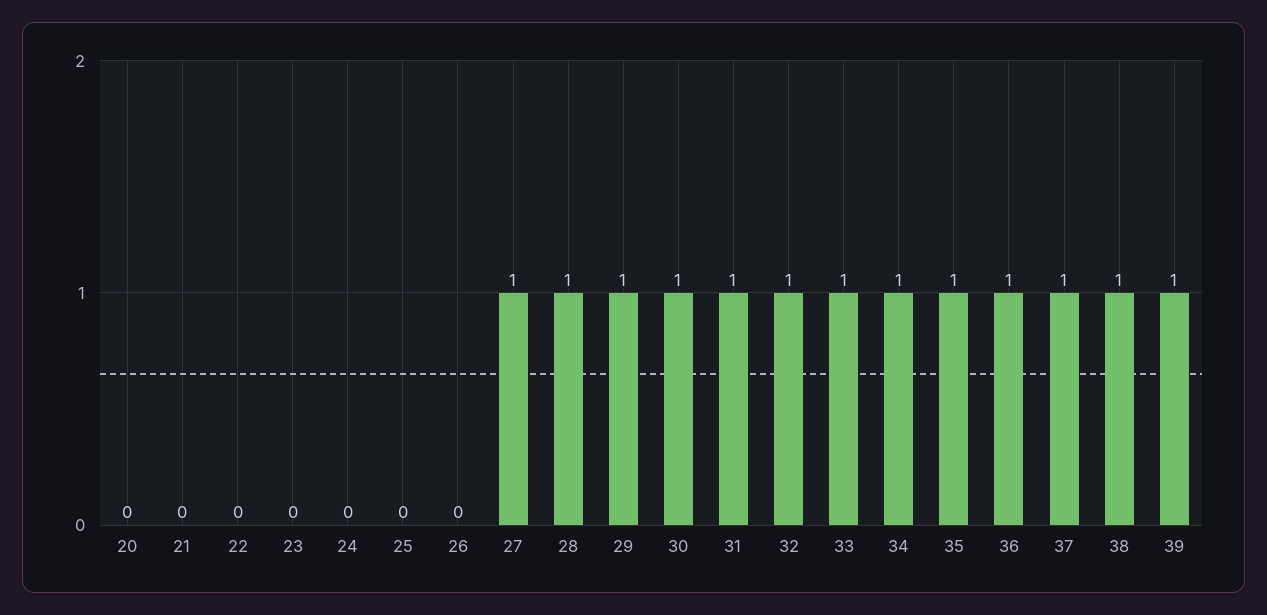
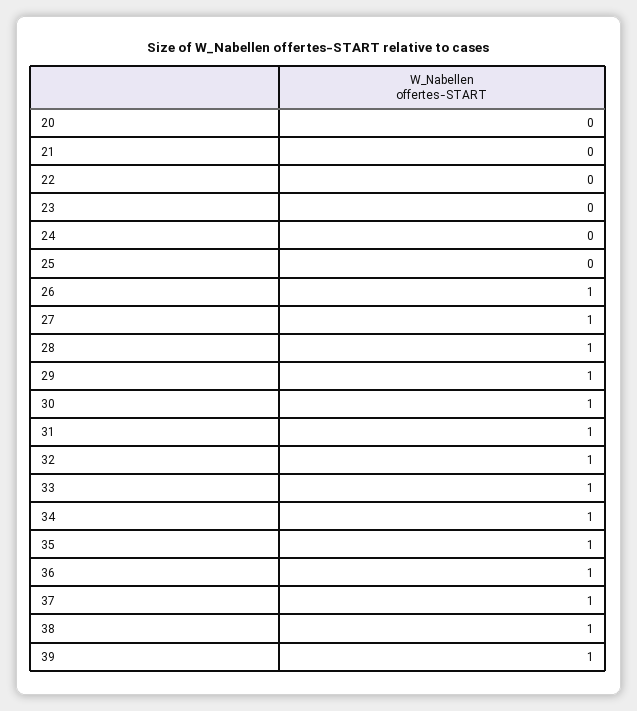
26: 0 -> 1

